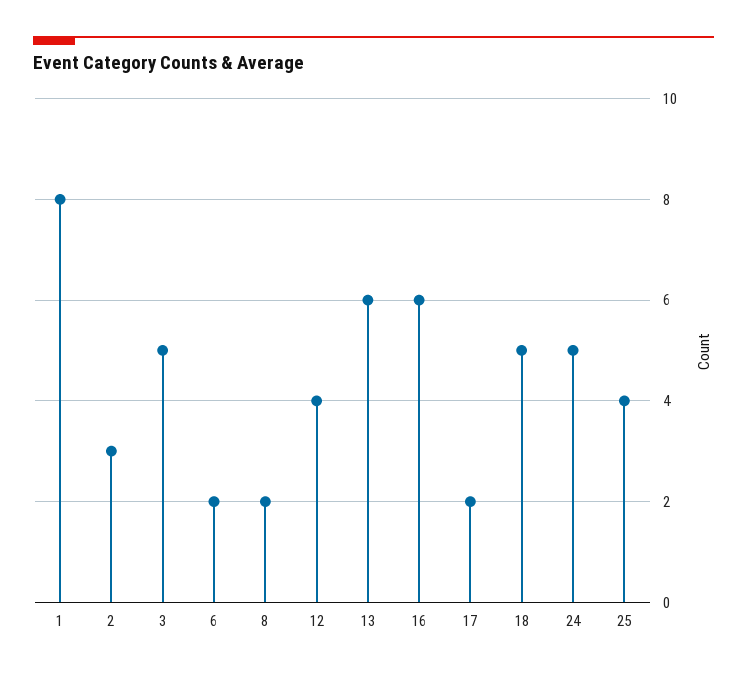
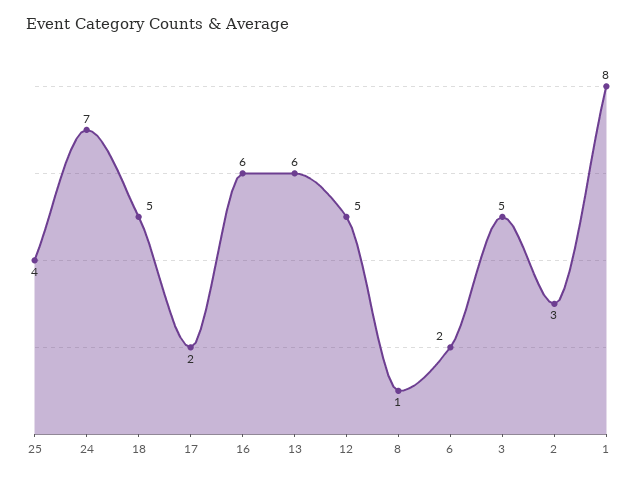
8: 2 -> 1
12: 4 -> 5
24: 5 -> 7

